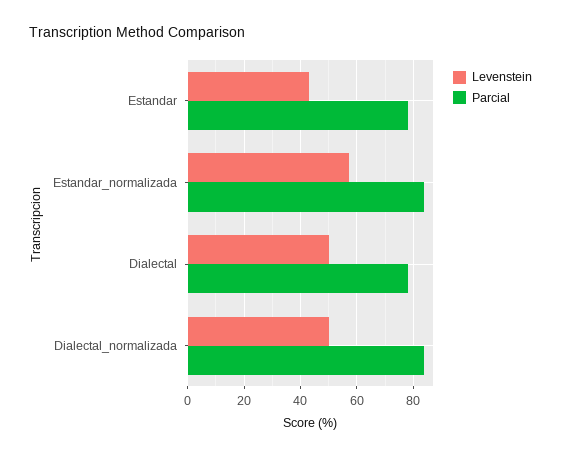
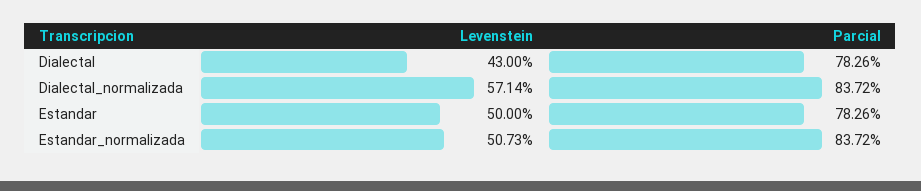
Levenstein, Estandar: 42.5 -> 50
Levenstein, Estandar_normalizada: 57.5 -> 50.73
Levenstein, Dialectal: 50 -> 43
Levenstein, Dialectal_normalizada: 50 -> 57.14

